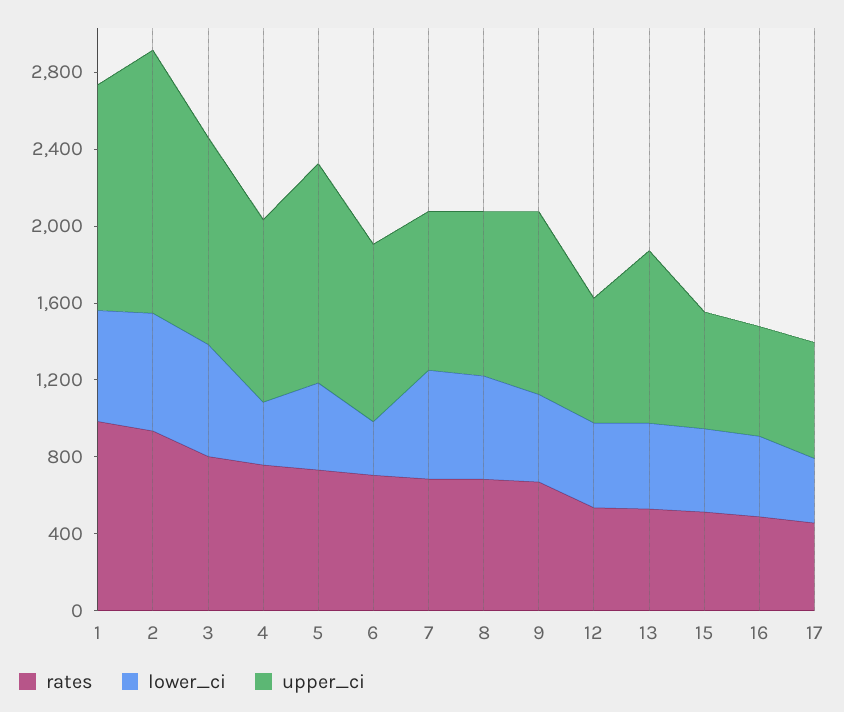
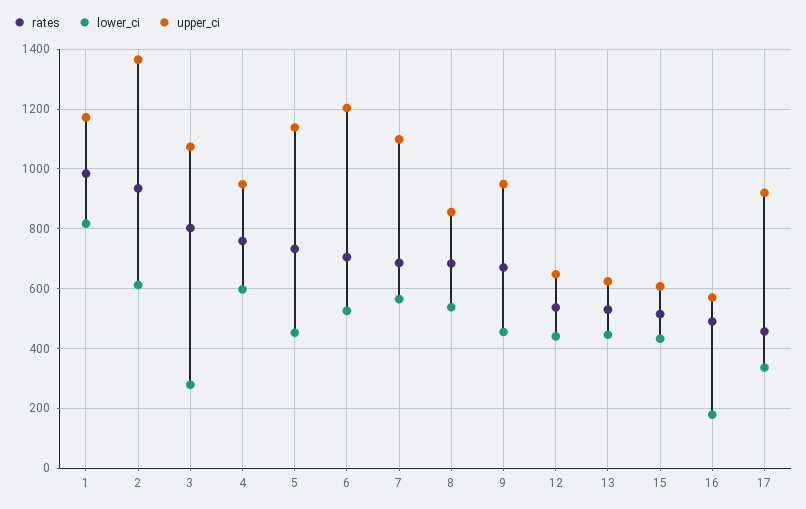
lower_ci, 1: 600 -> 825
lower_ci, 3: 600 -> 275
lower_ci, 4: 300 -> 600
lower_ci, 6: 300 -> 525
upper_ci, 6: 900 -> 1200
upper_ci, 7: 800 -> 1100
upper_ci, 13: 900 -> 625
lower_ci, 16: 400 -> 175
upper_ci, 17: 600 -> 925

